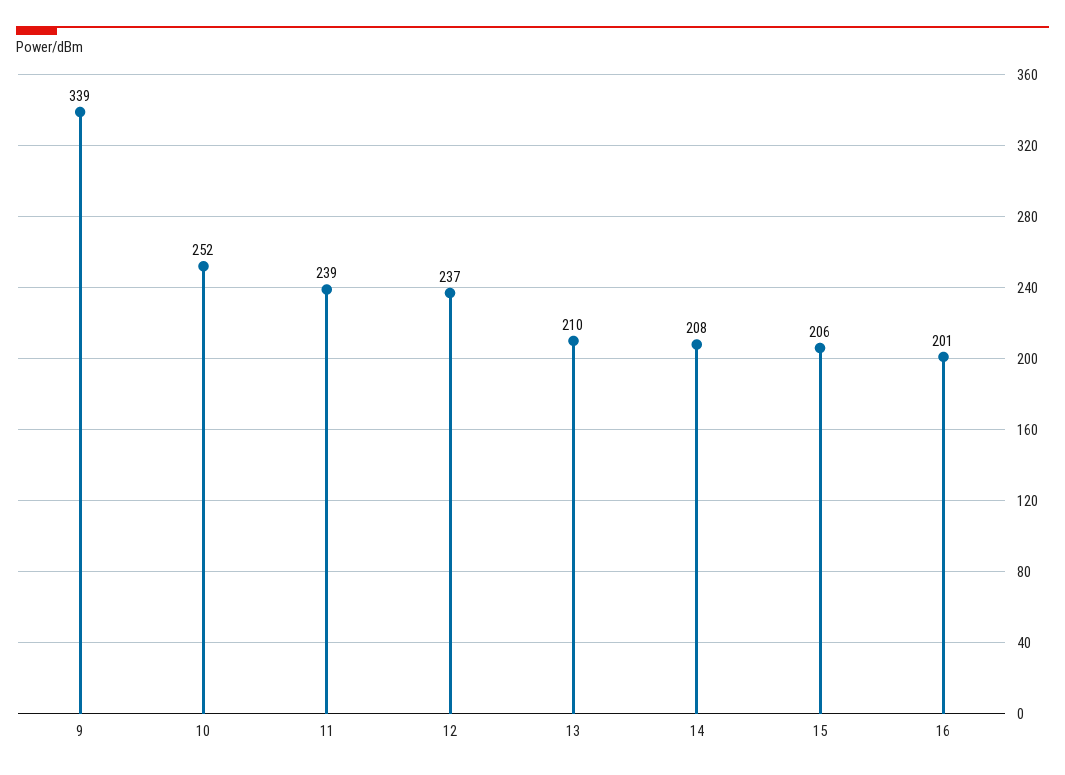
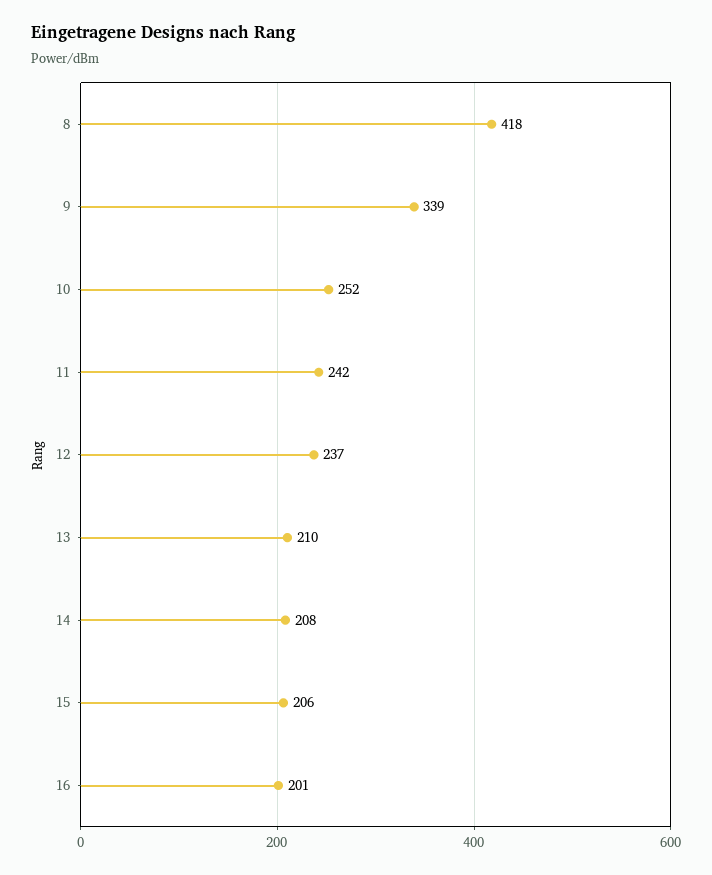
11: 239 -> 242
8: none -> 418

